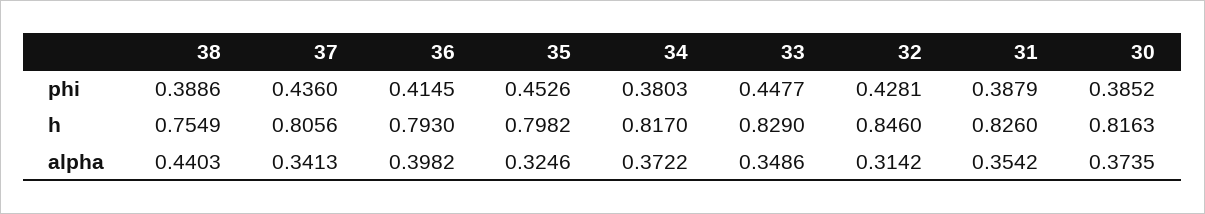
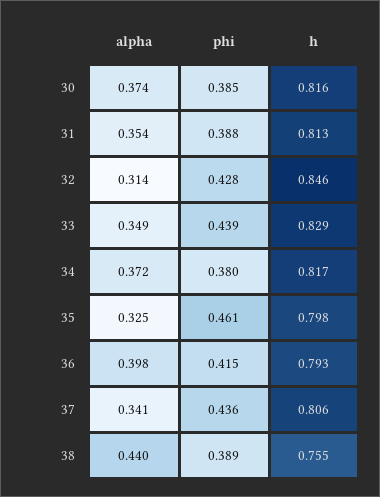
35, phi: 0.4526 -> 0.461
33, phi: 0.4477 -> 0.439
31, h: 0.826 -> 0.813

